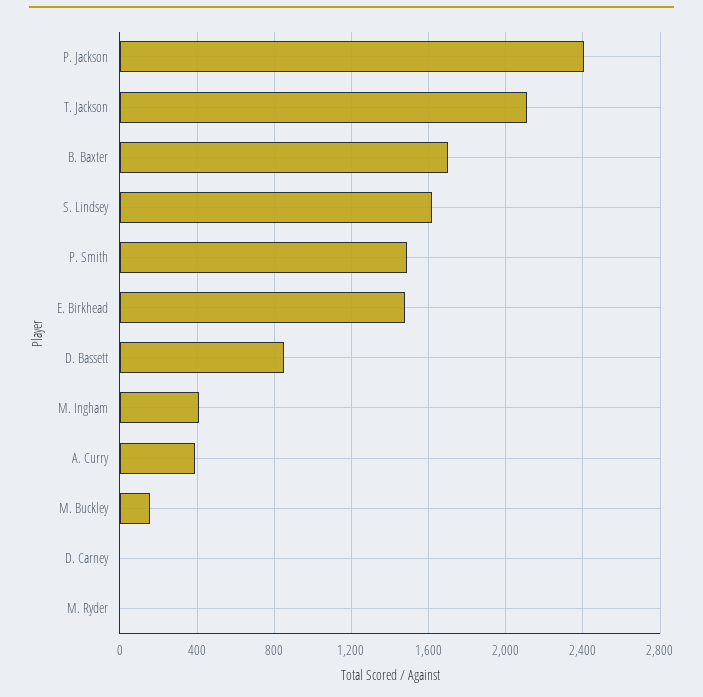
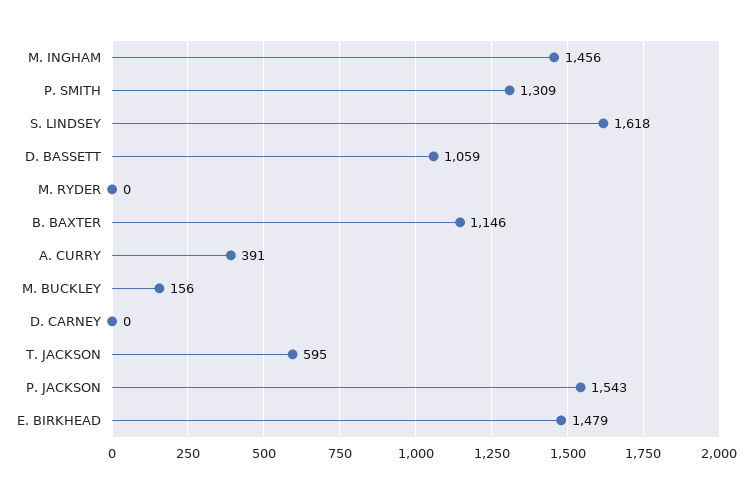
P. Jackson: 2400 -> 1543
T. Jackson: 2100 -> 595
B. Baxter: 1700 -> 1146
P. Smith: 1500 -> 1309
D. Bassett: 850 -> 1059
M. Ingham: 400 -> 1456

